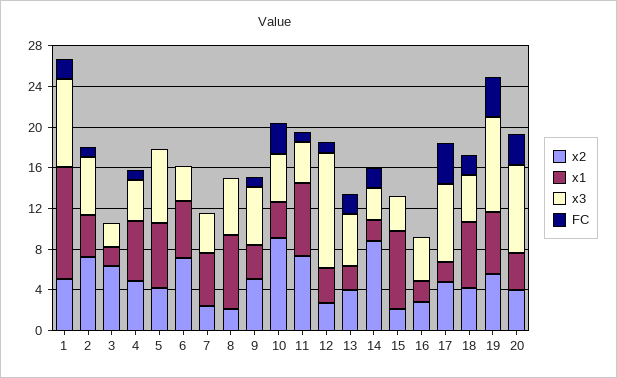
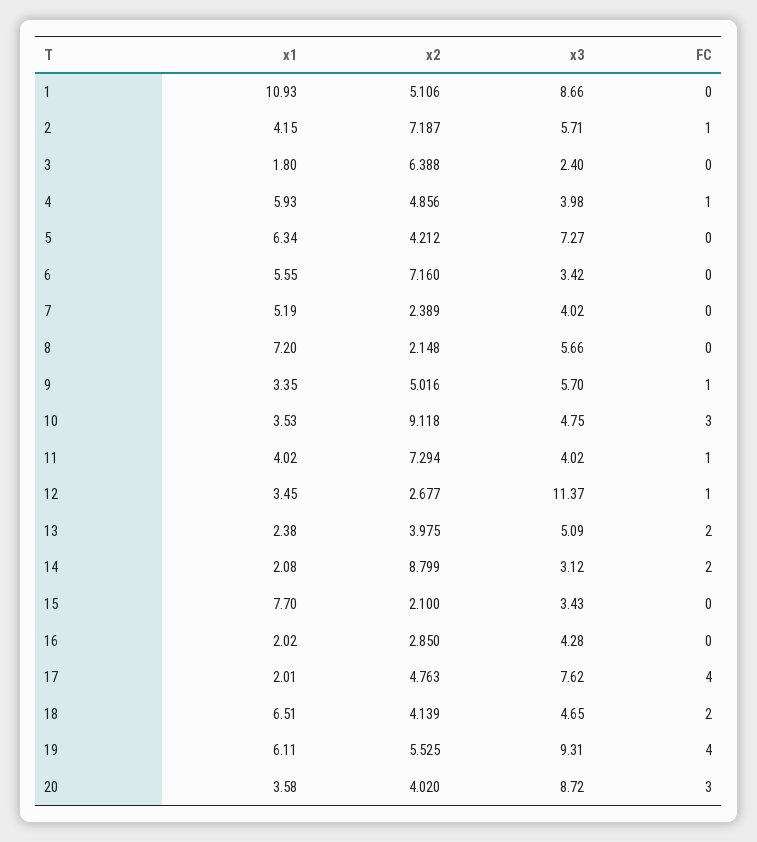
FC, 1: 2 -> 0
x1, 11: 7 -> 4.02

